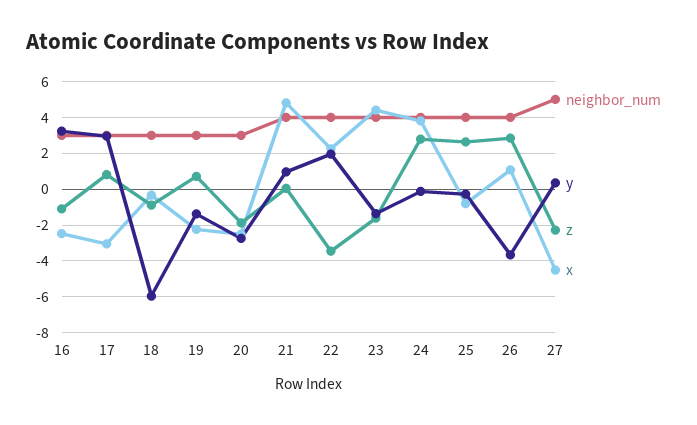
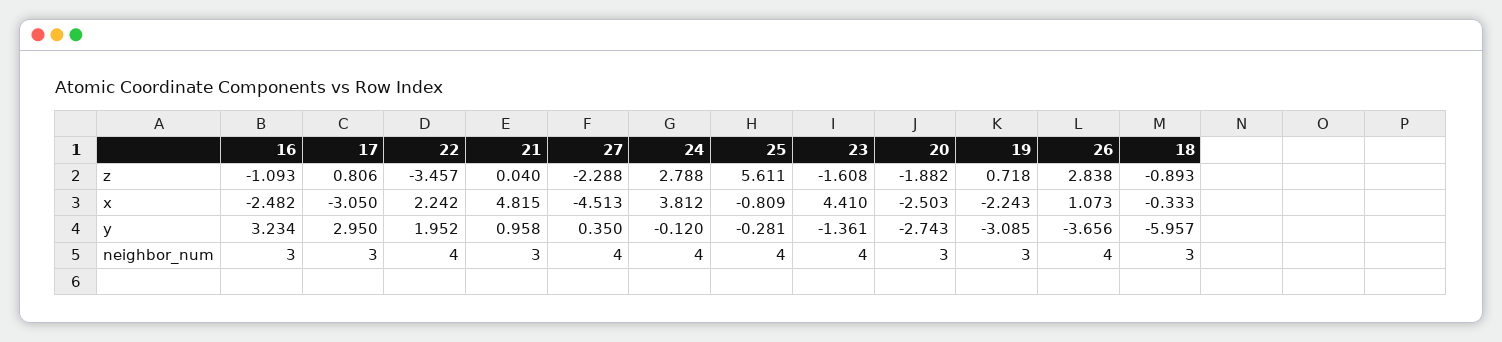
y, 19: -1.5 -> -3.085
neighbor_num, 21: 4 -> 3
z, 25: 2.5 -> 5.611
neighbor_num, 27: 5 -> 4

